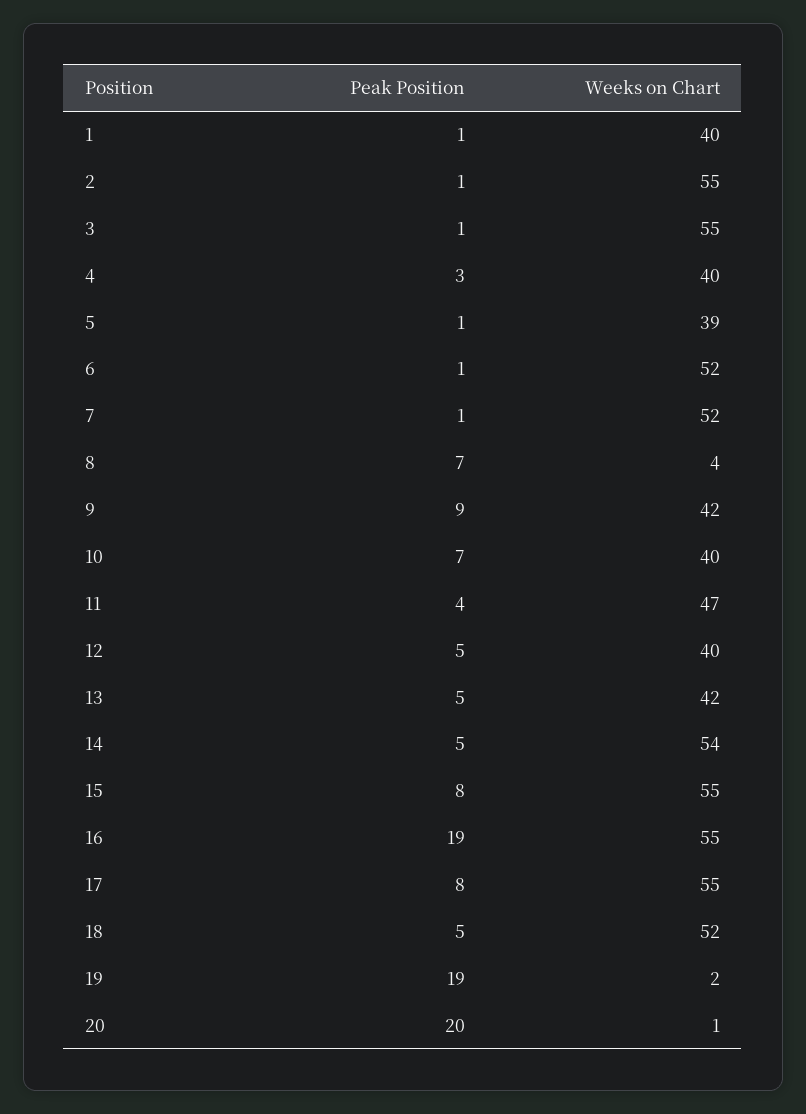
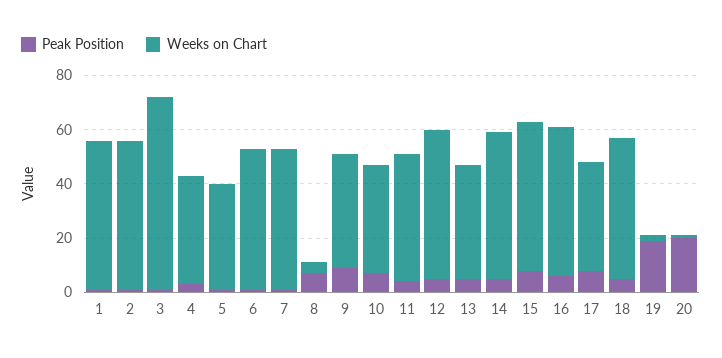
Weeks on Chart, 1: 40 -> 55
Weeks on Chart, 3: 55 -> 70
Weeks on Chart, 12: 40 -> 55
Peak Position, 16: 19 -> 5
Weeks on Chart, 17: 55 -> 40

